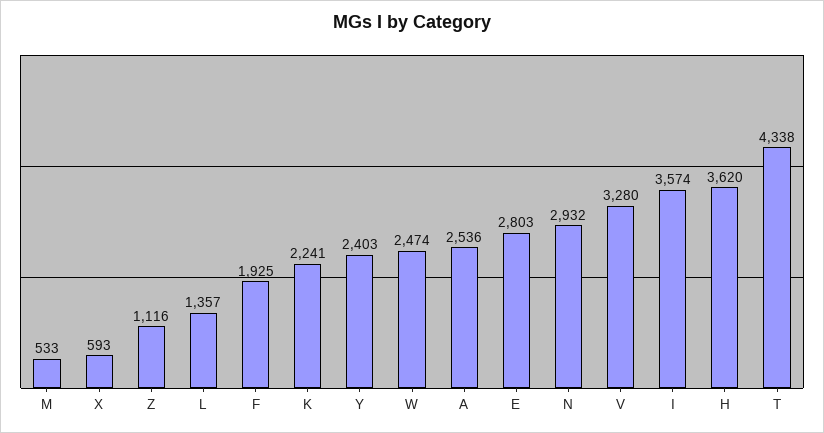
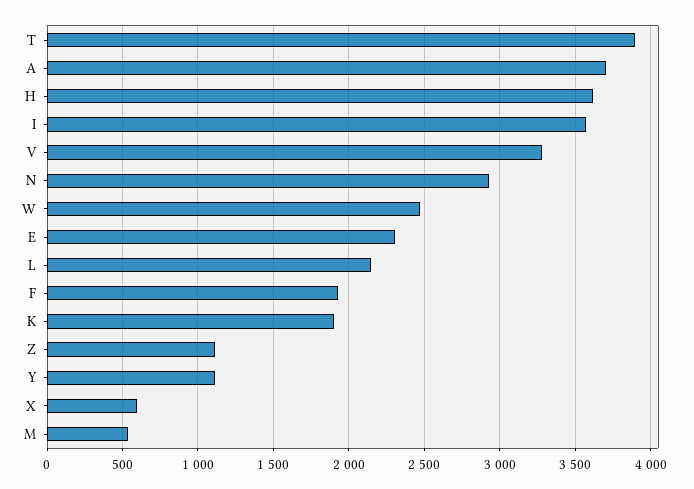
L: 1357 -> 2150
K: 2241 -> 1900
Y: 2403 -> 1100
A: 2536 -> 3700
E: 2803 -> 2300
T: 4338 -> 3900

